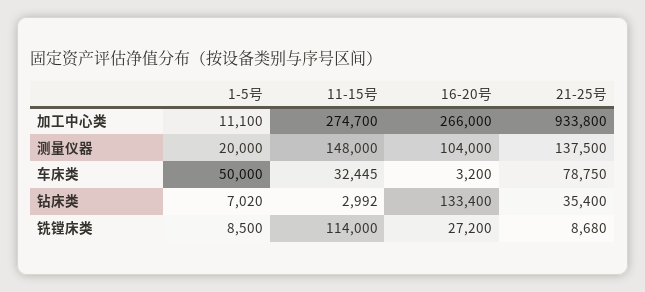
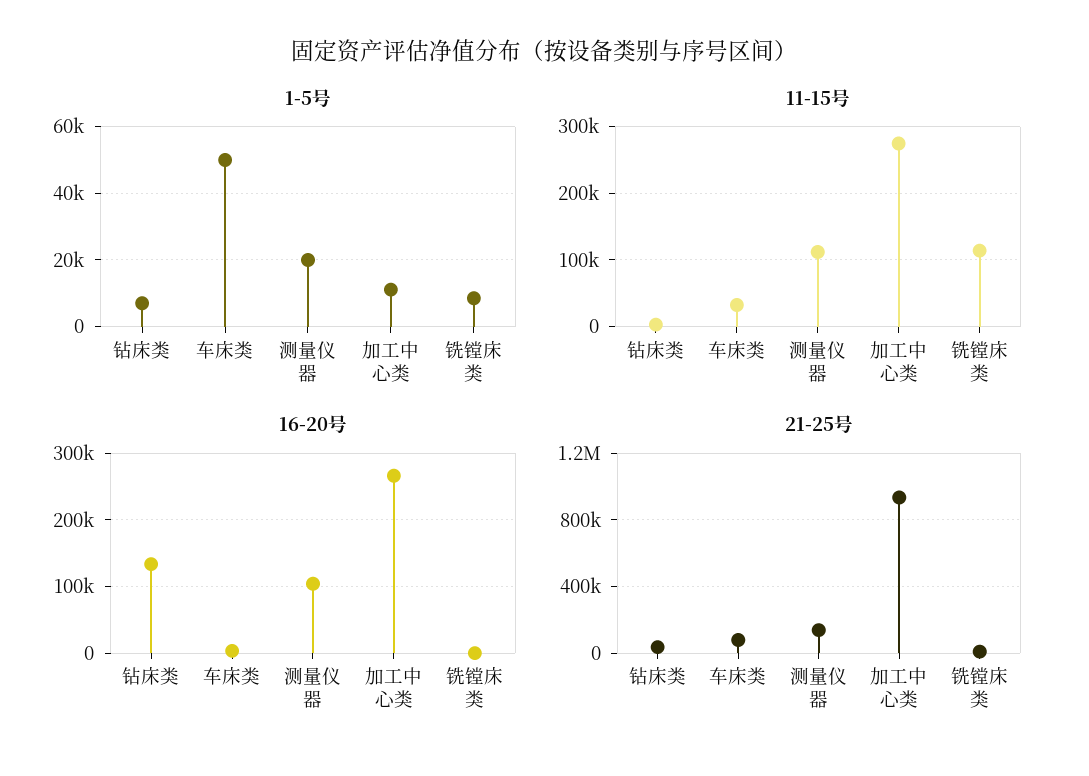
11-15号, 测量仪器: 148000 -> 110000
16-20号, 铣镗床类: 27200 -> 0

